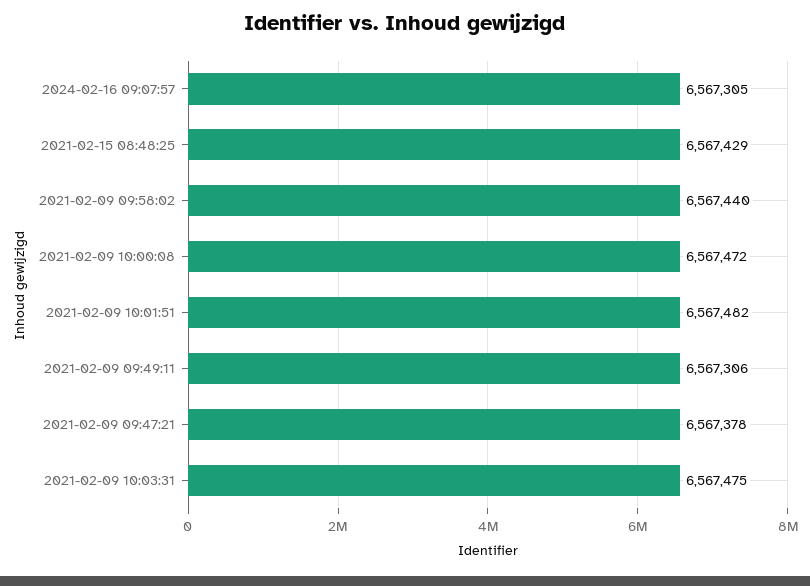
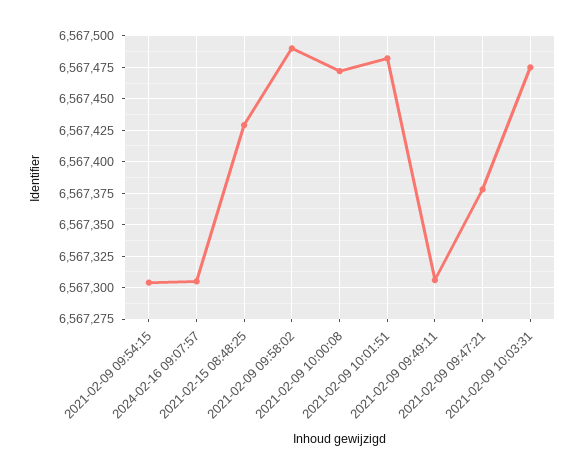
2021-02-09 09:58:02: 6567440 -> 6567490
2021-02-09 09:54:15: none -> 6567305

